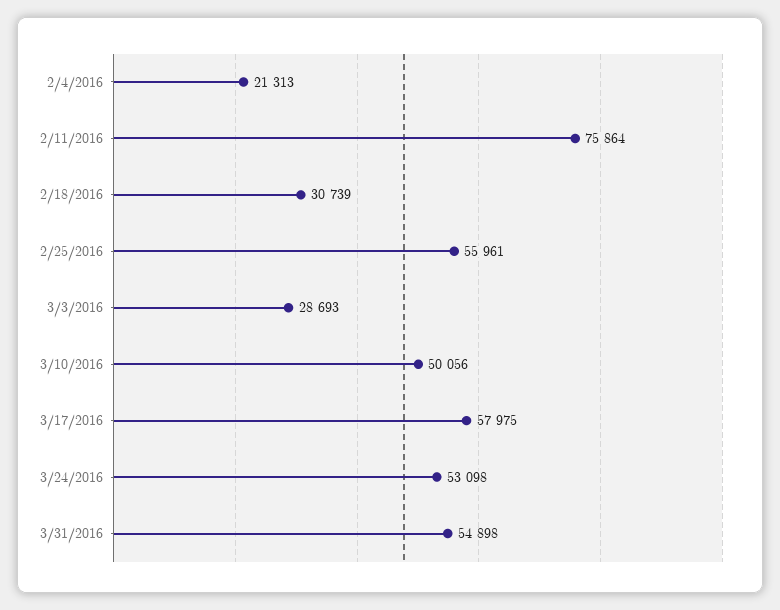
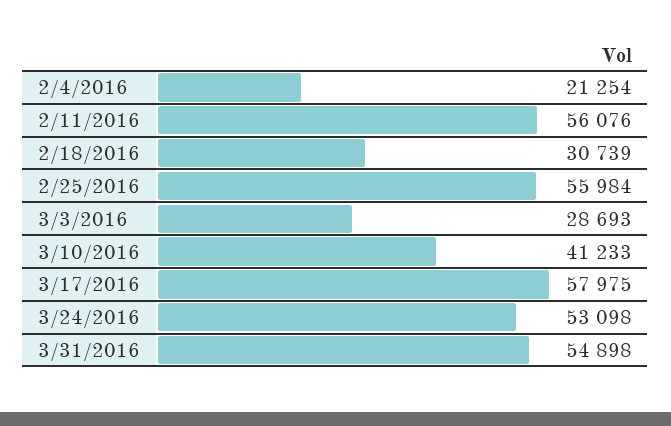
2/4/2016: 21313 -> 21254
2/11/2016: 75864 -> 56076
2/25/2016: 55961 -> 55984
3/10/2016: 50056 -> 41233

